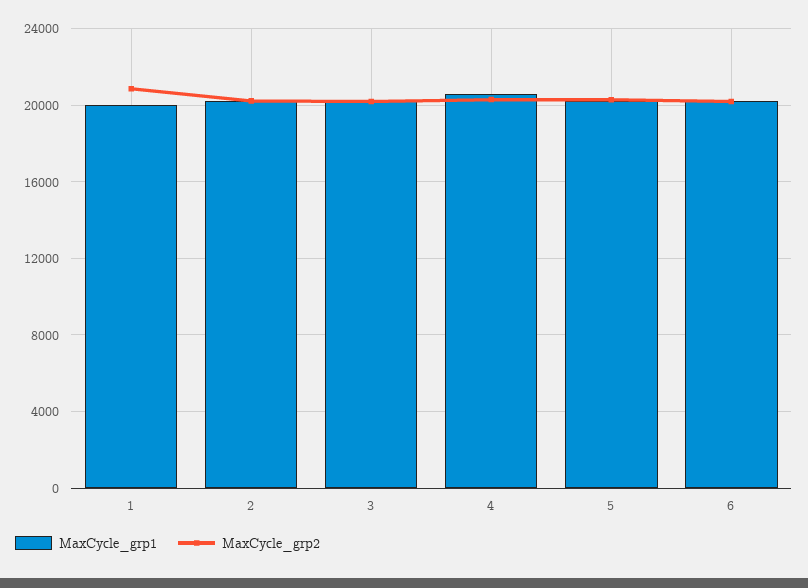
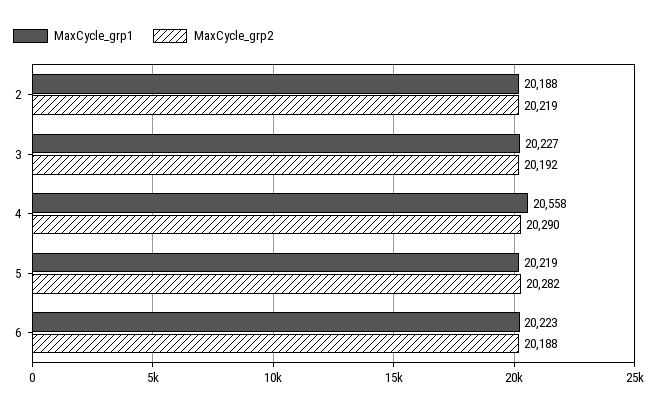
MaxCycle_grp1, 1: 20000 -> none
MaxCycle_grp2, 1: 21000 -> none

